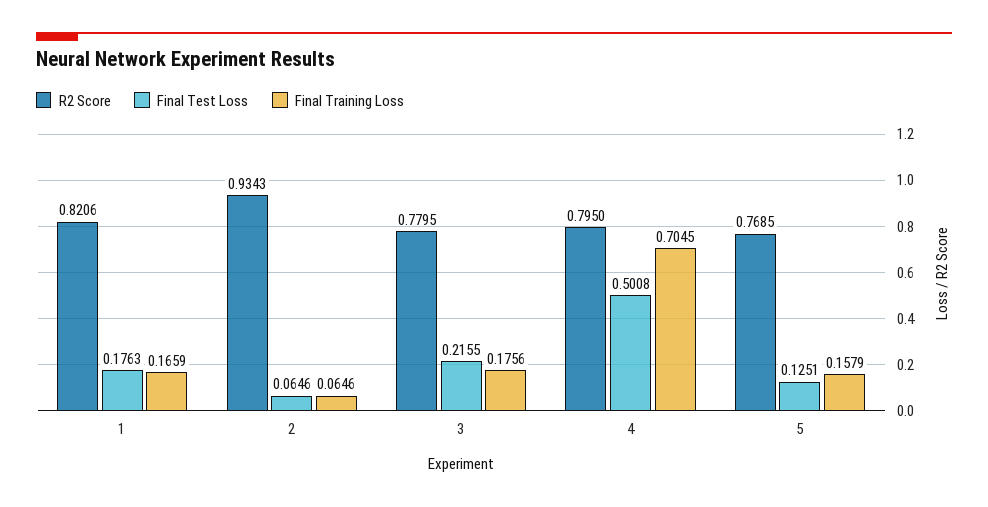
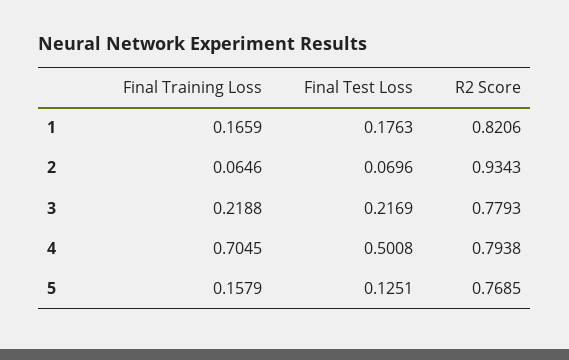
Final Test Loss, 2: 0.0646 -> 0.0696
R2 Score, 3: 0.7795 -> 0.7793
Final Test Loss, 3: 0.2155 -> 0.2169
Final Training Loss, 3: 0.1756 -> 0.2188
R2 Score, 4: 0.795 -> 0.7938

